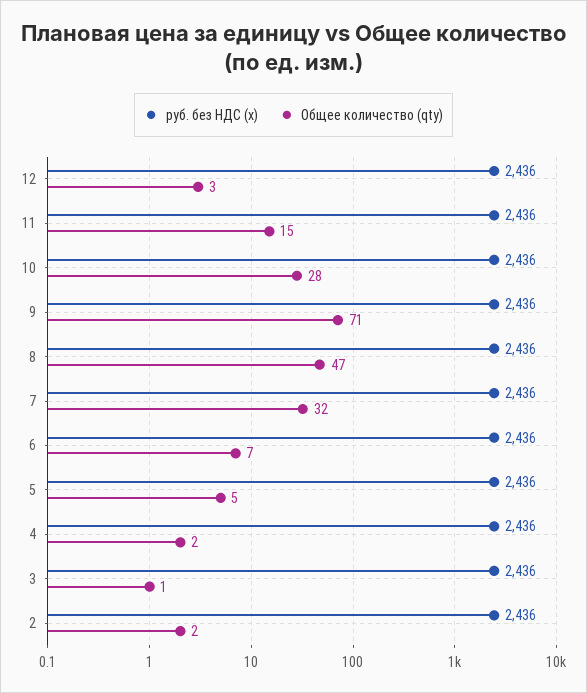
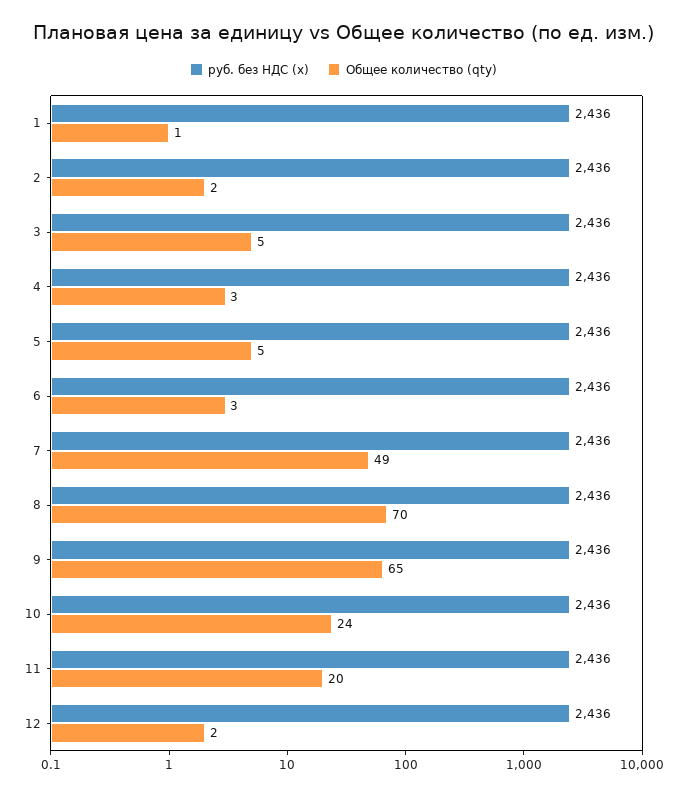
Общее количество (qty), 12: 3 -> 2
Общее количество (qty), 11: 15 -> 20
Общее количество (qty), 10: 28 -> 24
Общее количество (qty), 9: 71 -> 65
Общее количество (qty), 8: 47 -> 70
Общее количество (qty), 7: 32 -> 49
Общее количество (qty), 6: 7 -> 3
Общее количество (qty), 4: 2 -> 3
Общее количество (qty), 3: 1 -> 5
руб. без НДС (x), 1: none -> 2436
Общее количество (qty), 1: none -> 1

